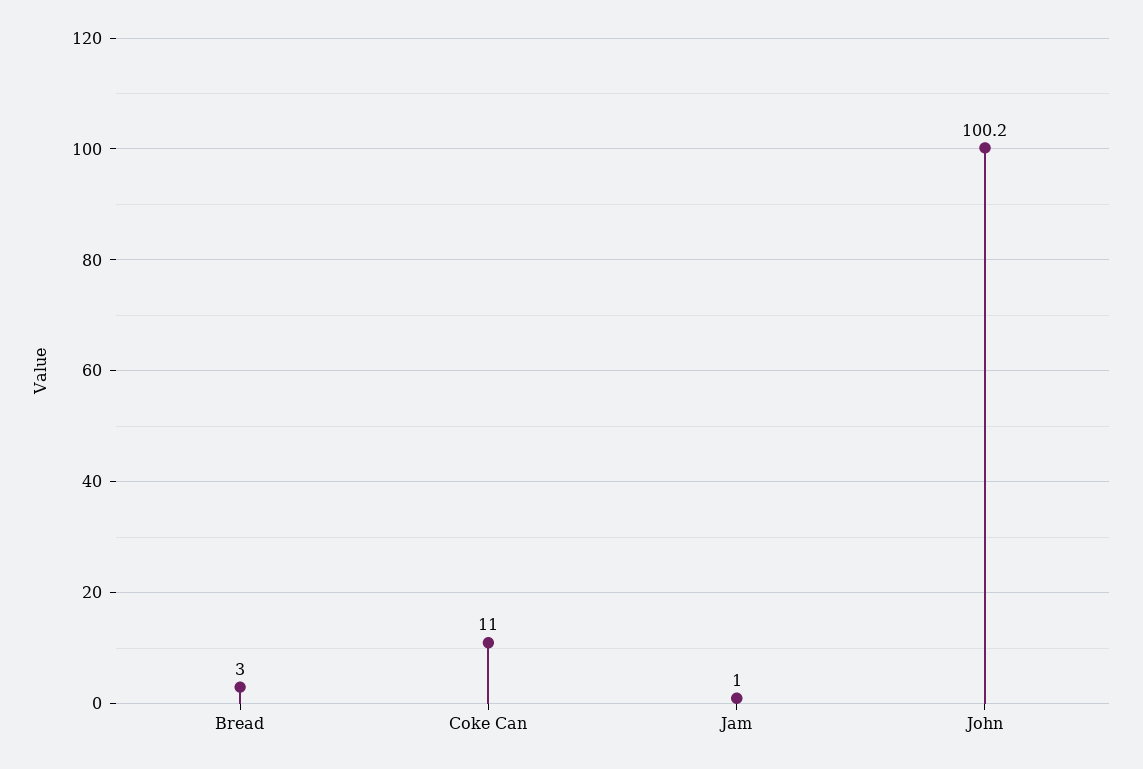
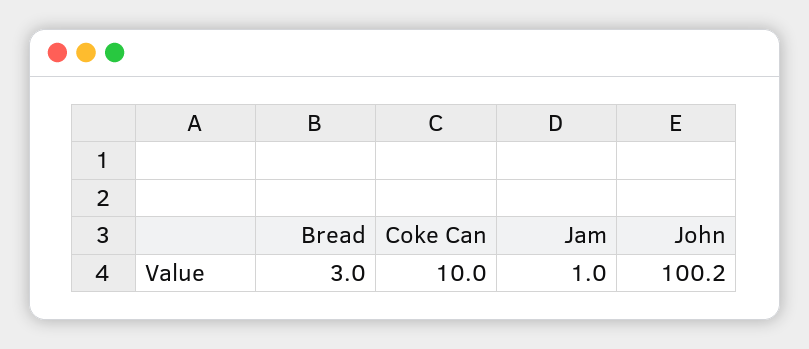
Coke Can: 11 -> 10

